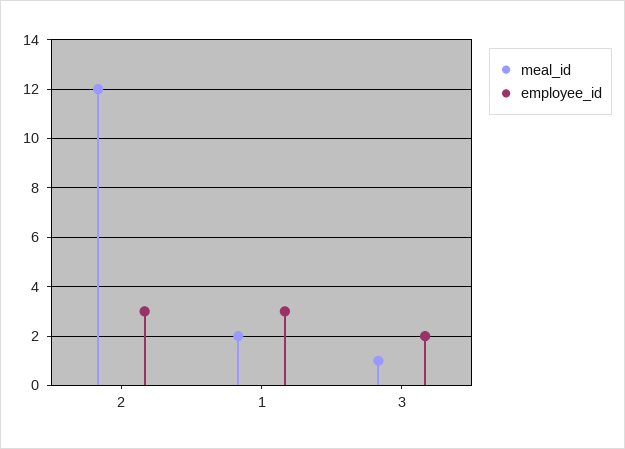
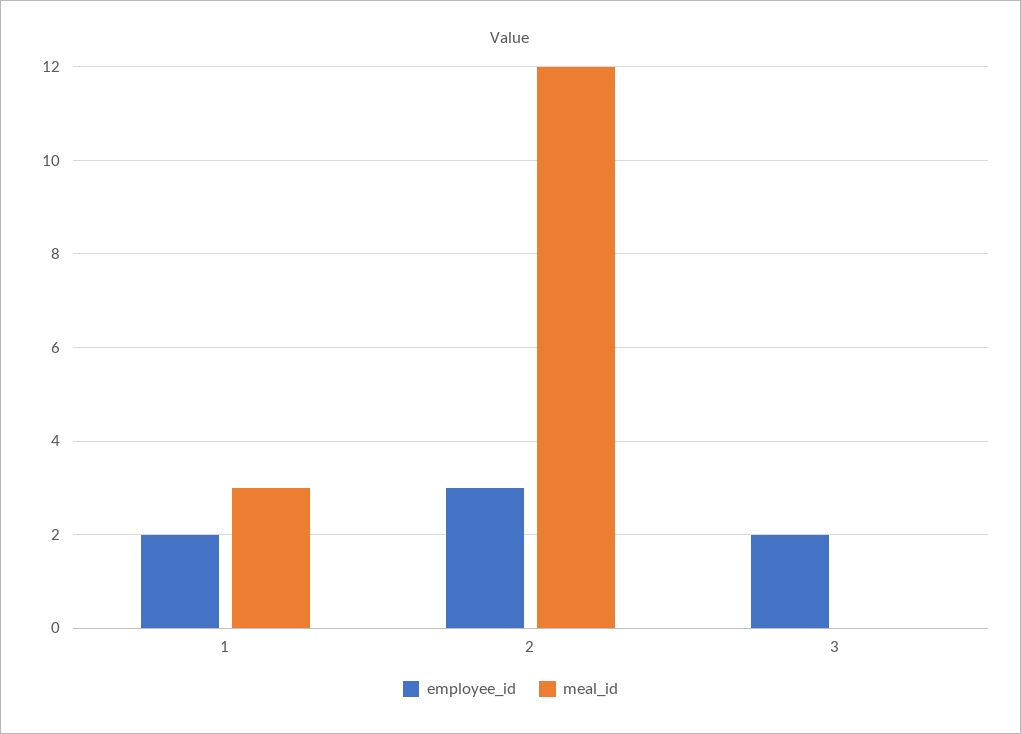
meal_id, 1: 2 -> 3
employee_id, 1: 3 -> 2
meal_id, 3: 1 -> 0

